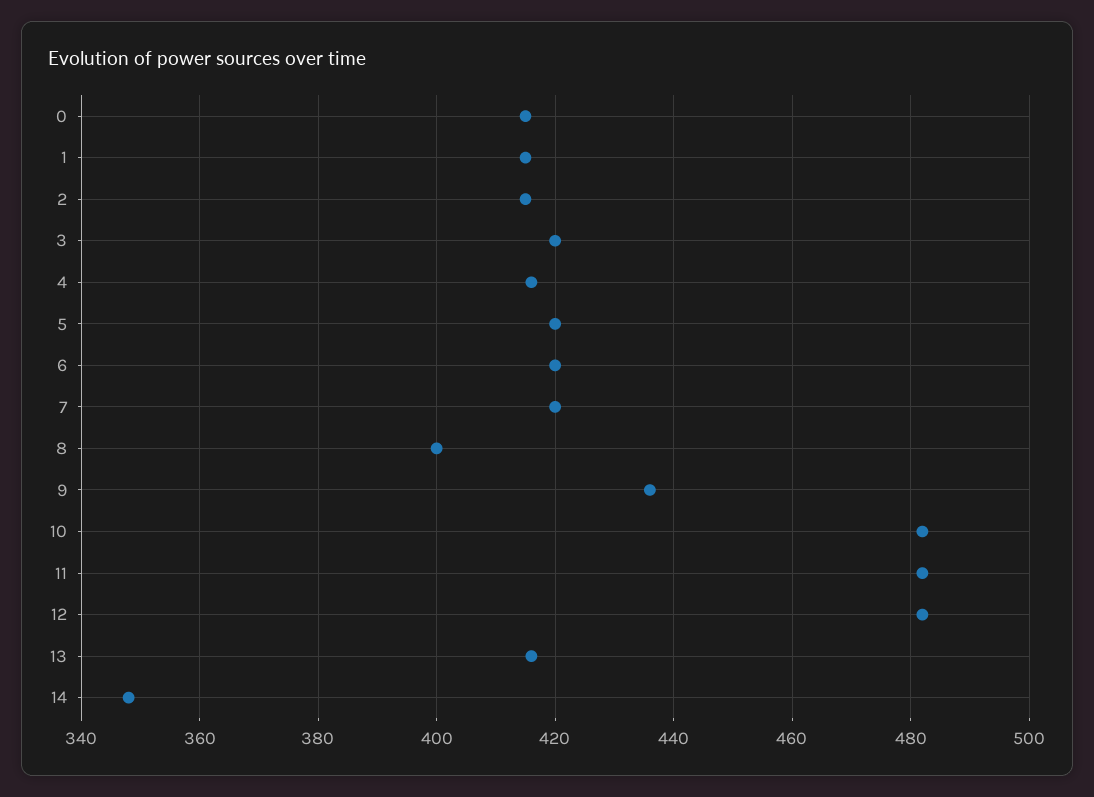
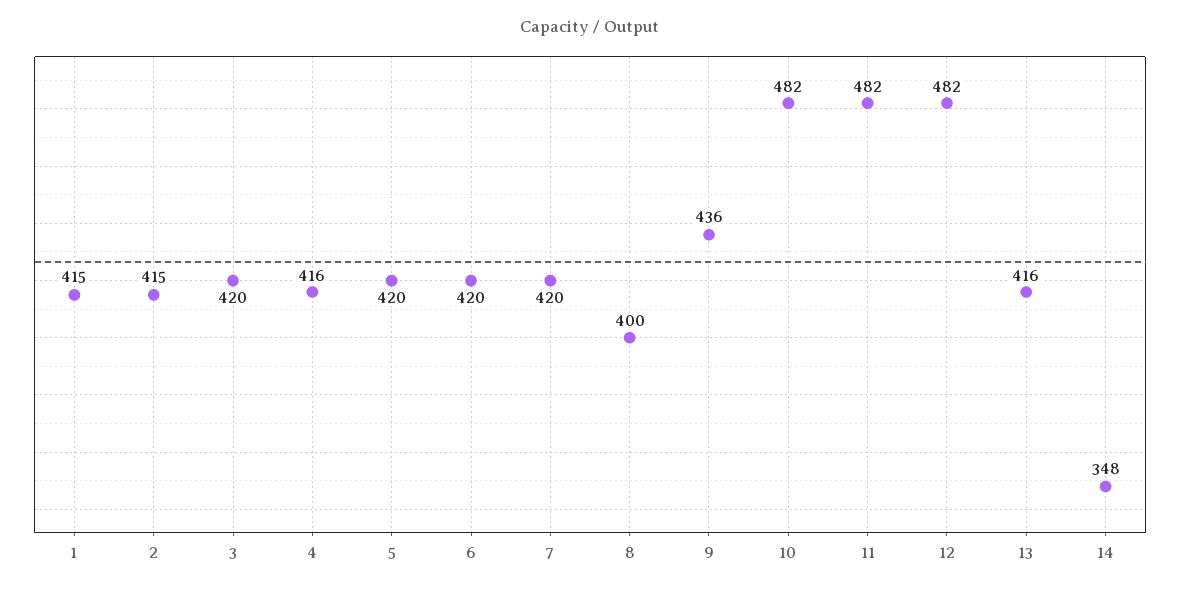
0: 415 -> none

